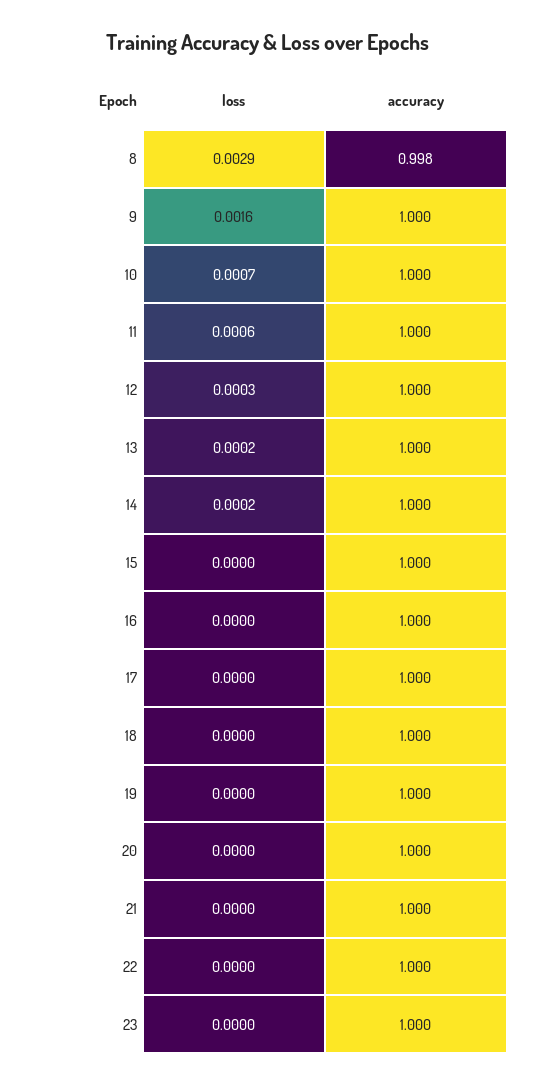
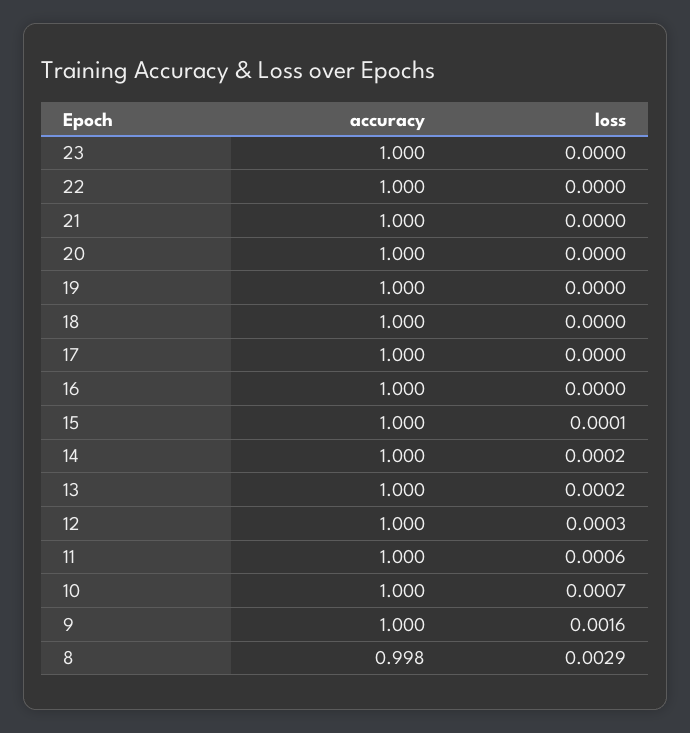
loss, 15: 0 -> 0.0001

